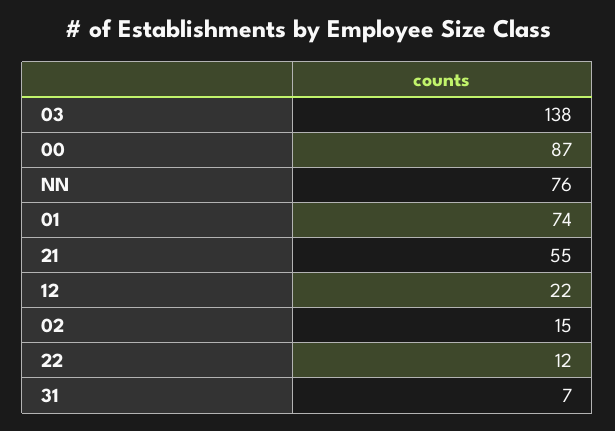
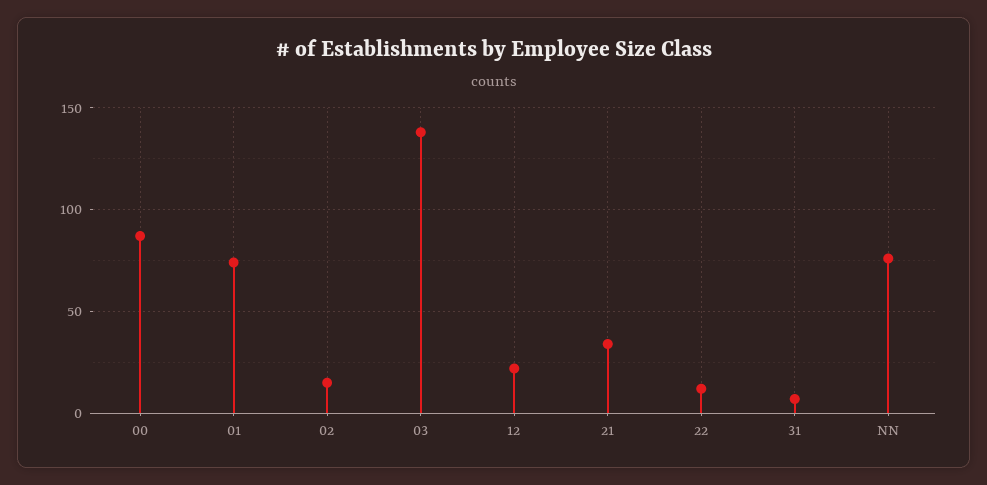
21: 55 -> 35

